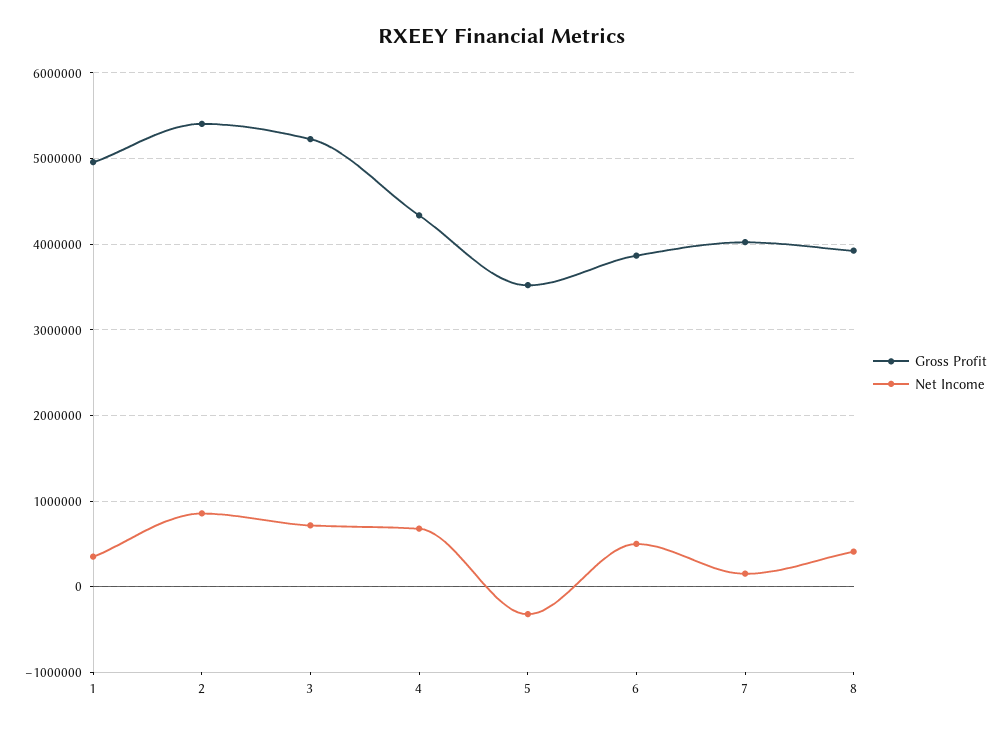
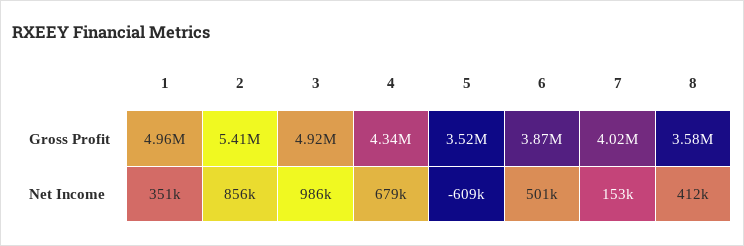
Gross Profit, 3: 5200000 -> 4920000
Net Income, 3: 700000 -> 986000
Net Income, 5: -300000 -> -609000
Gross Profit, 8: 3900000 -> 3580000

